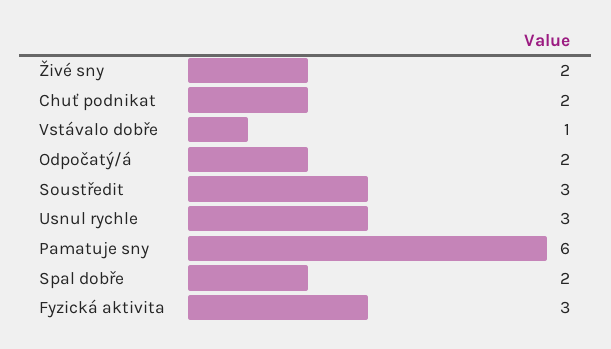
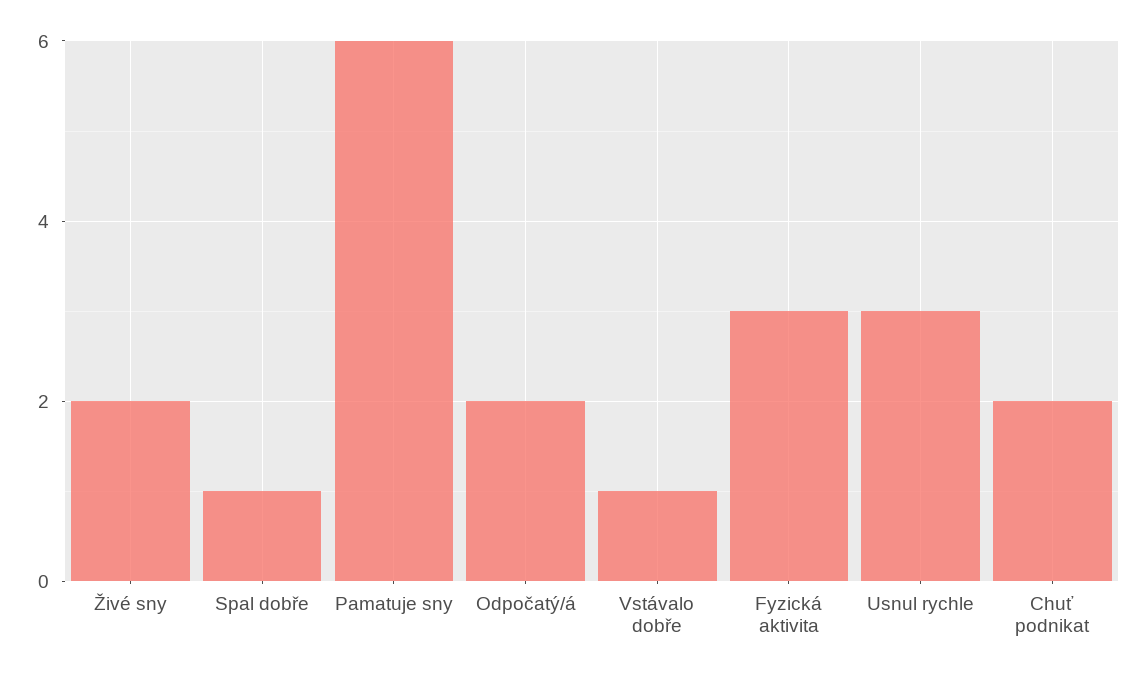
Soustředit: 3 -> none
Spal dobře: 2 -> 1

